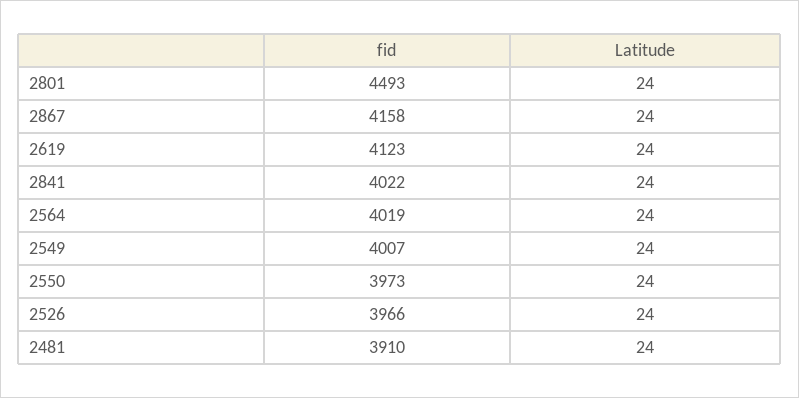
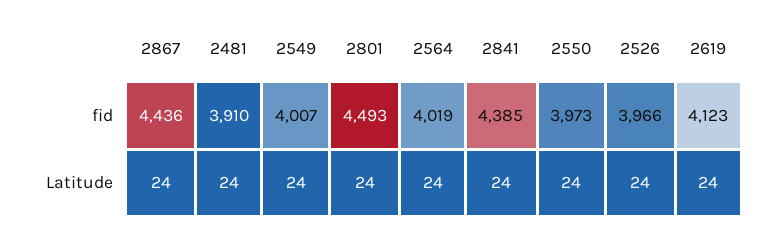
fid, 2867: 4158 -> 4436
fid, 2841: 4022 -> 4385

